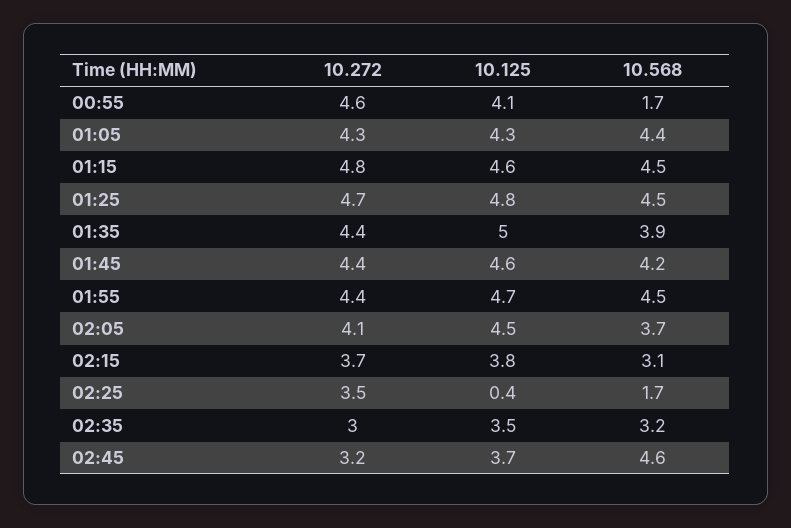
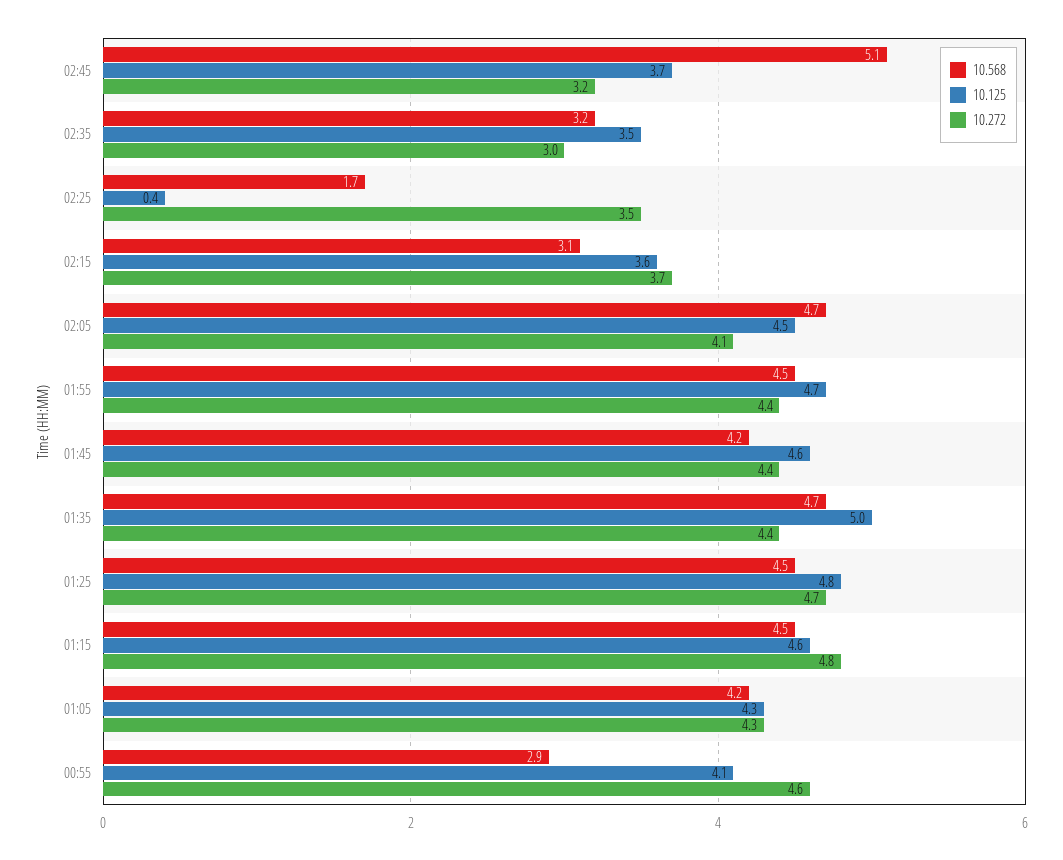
10.568, 00:55: 1.7 -> 2.9
10.568, 01:05: 4.4 -> 4.2
10.568, 01:35: 3.9 -> 4.7
10.568, 02:05: 3.7 -> 4.7
10.125, 02:15: 3.8 -> 3.6
10.568, 02:45: 4.6 -> 5.1

